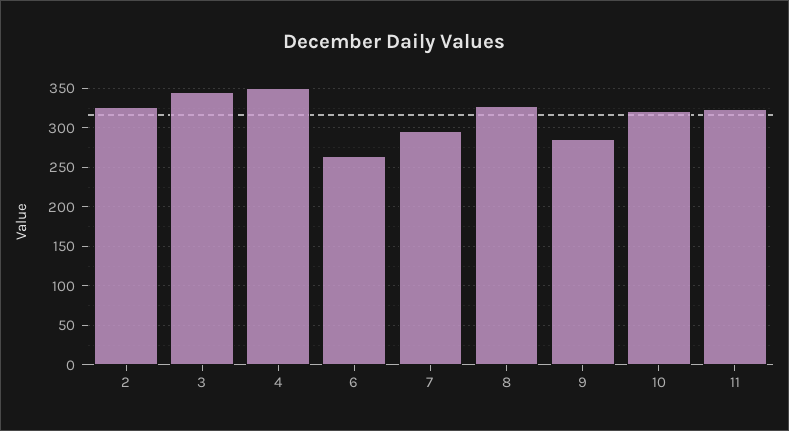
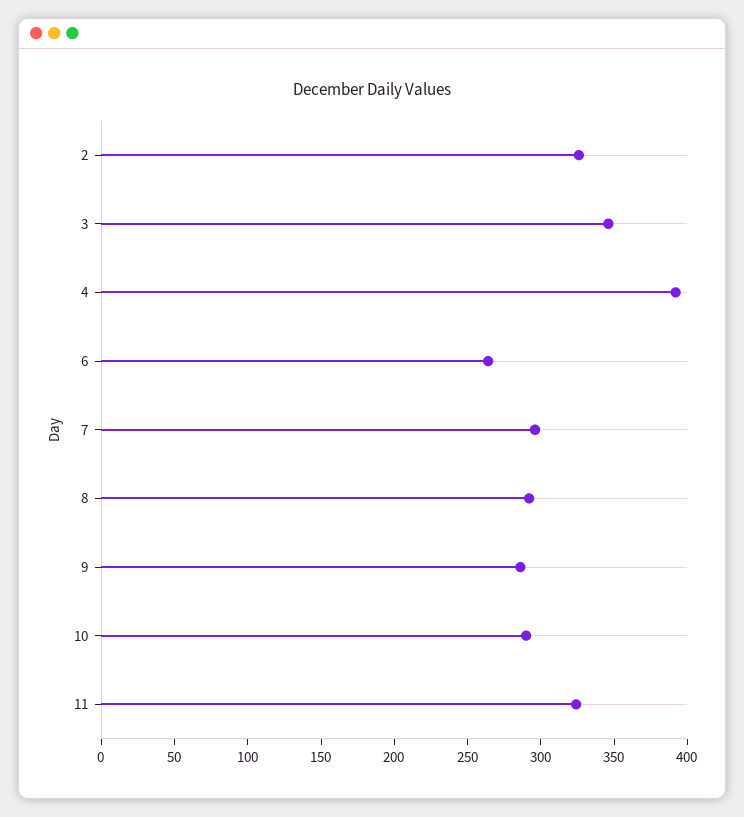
4: 350 -> 390
8: 330 -> 290
10: 320 -> 290

